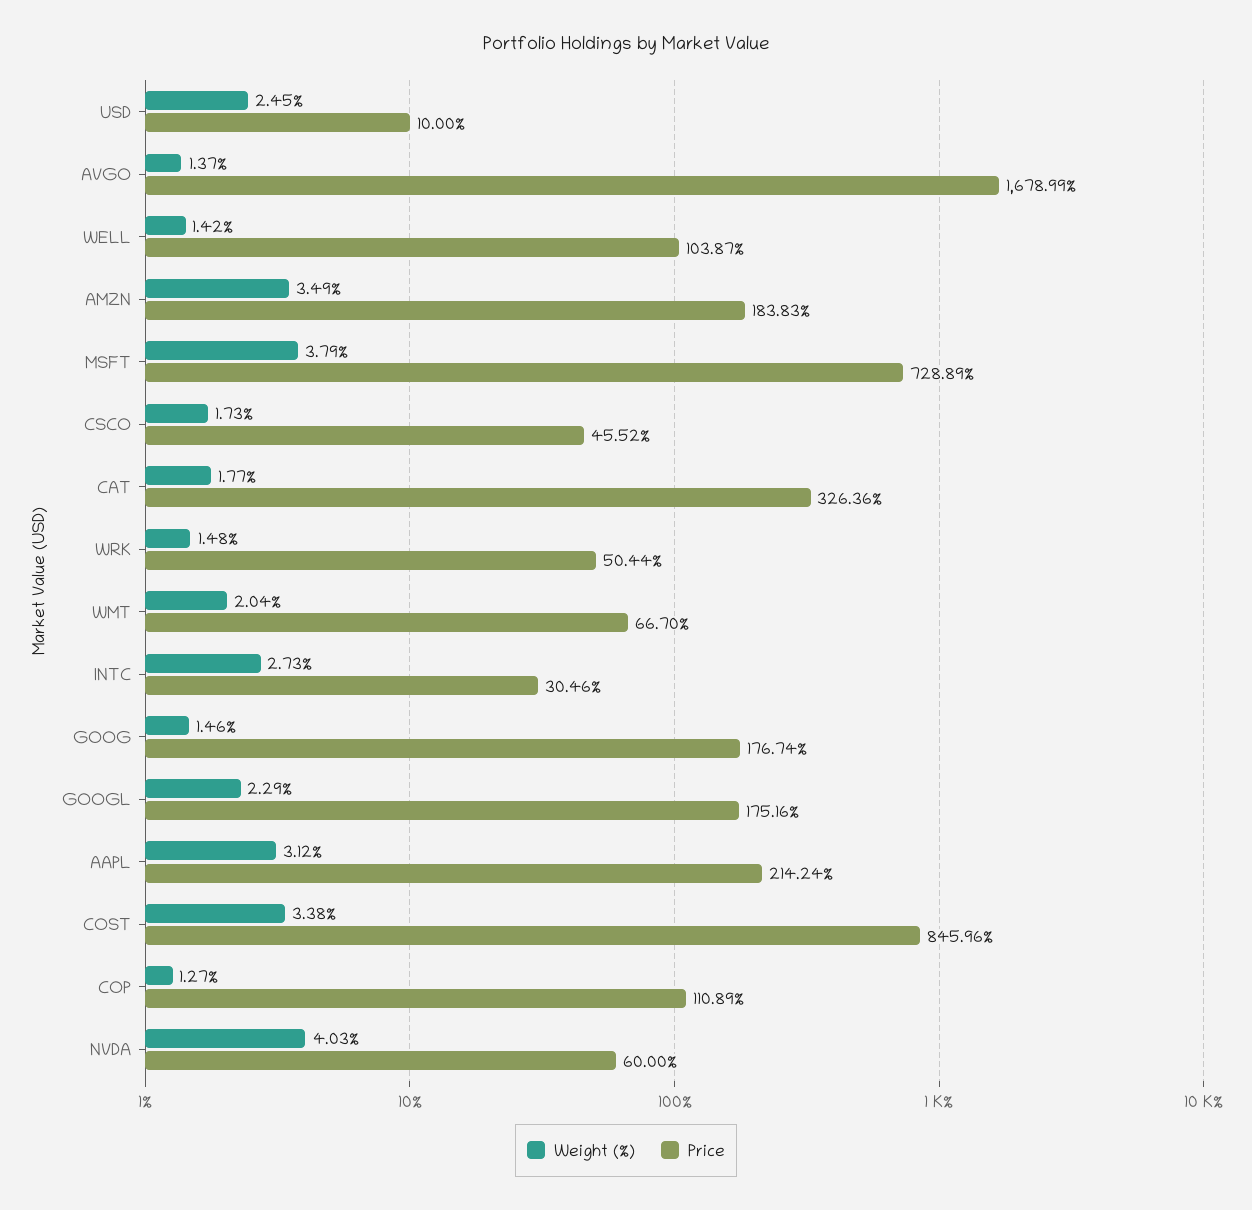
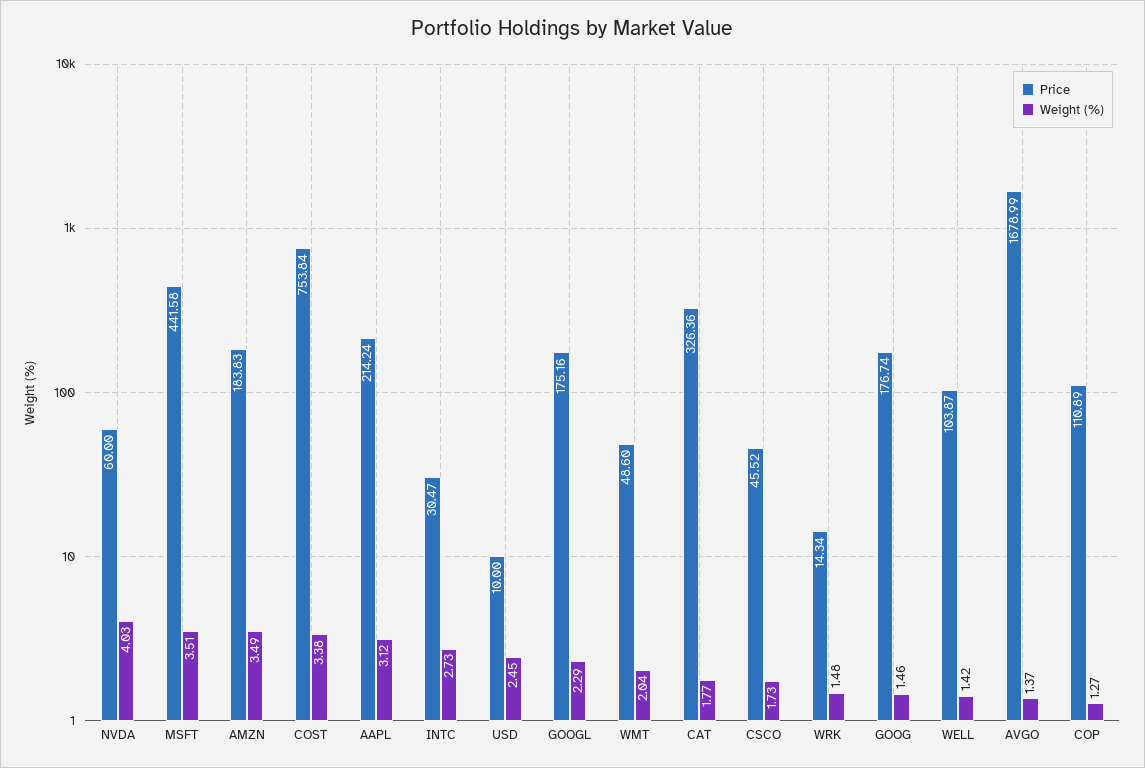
Weight (%), MSFT: 3.79 -> 3.51
Price, MSFT: 728.89 -> 441.58
Price, WRK: 50.44 -> 14.34
Price, WMT: 66.7 -> 48.6
Price, INTC: 30.46 -> 30.47
Price, COST: 845.96 -> 753.84

